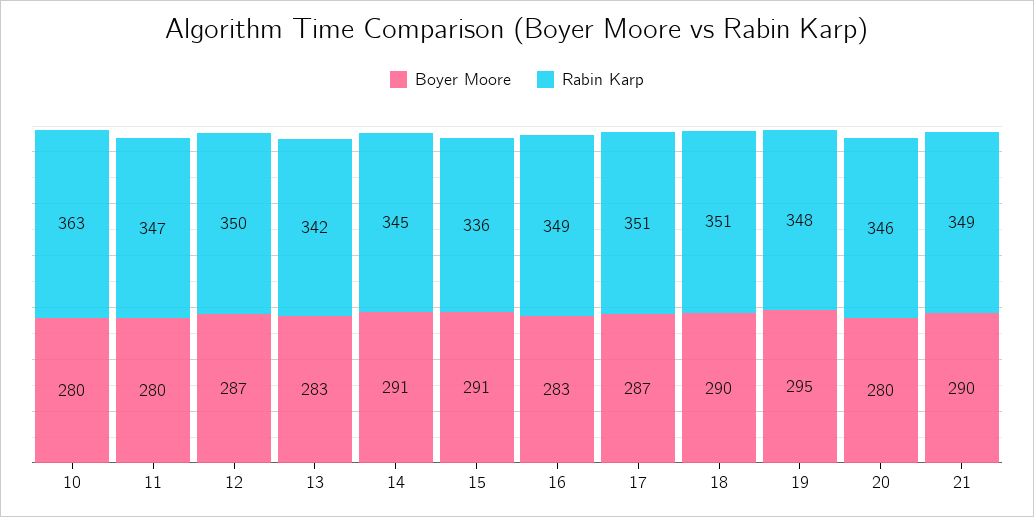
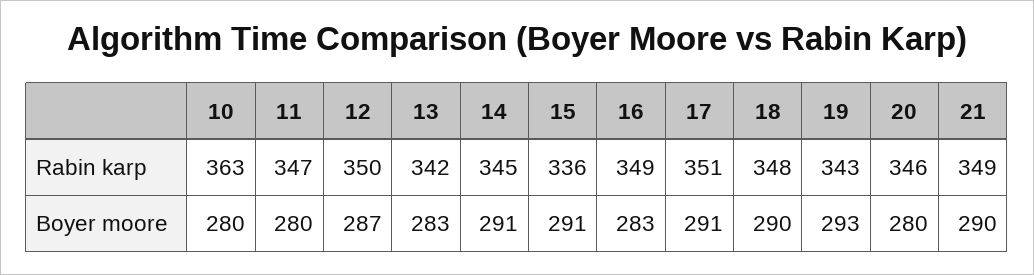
Boyer Moore, 17: 287 -> 291
Rabin Karp, 18: 351 -> 348
Boyer Moore, 19: 295 -> 293
Rabin Karp, 19: 348 -> 343

